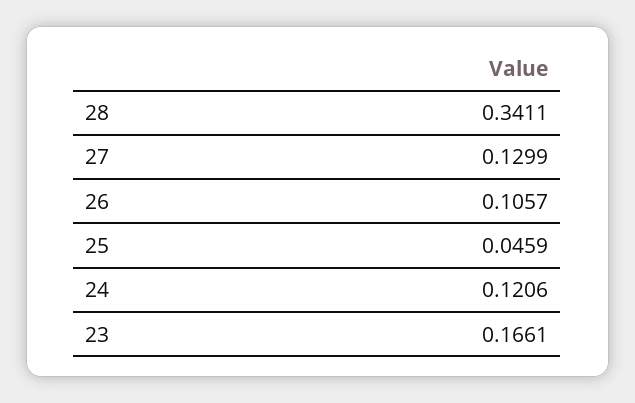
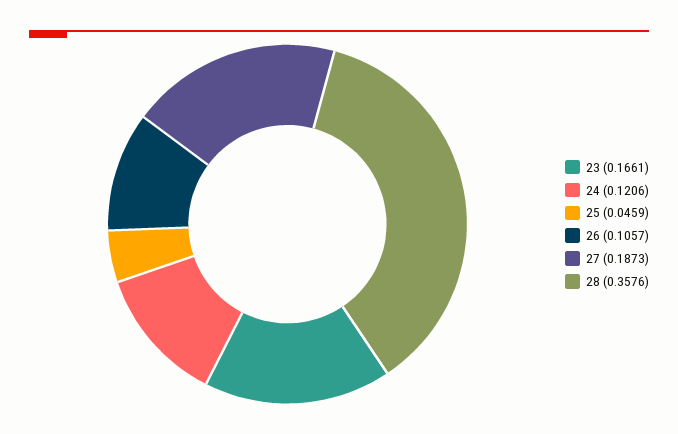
28: 0.3411 -> 0.3576
27: 0.1299 -> 0.1873

